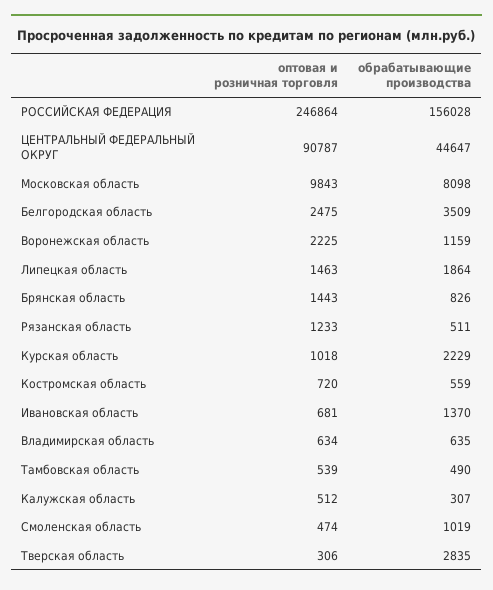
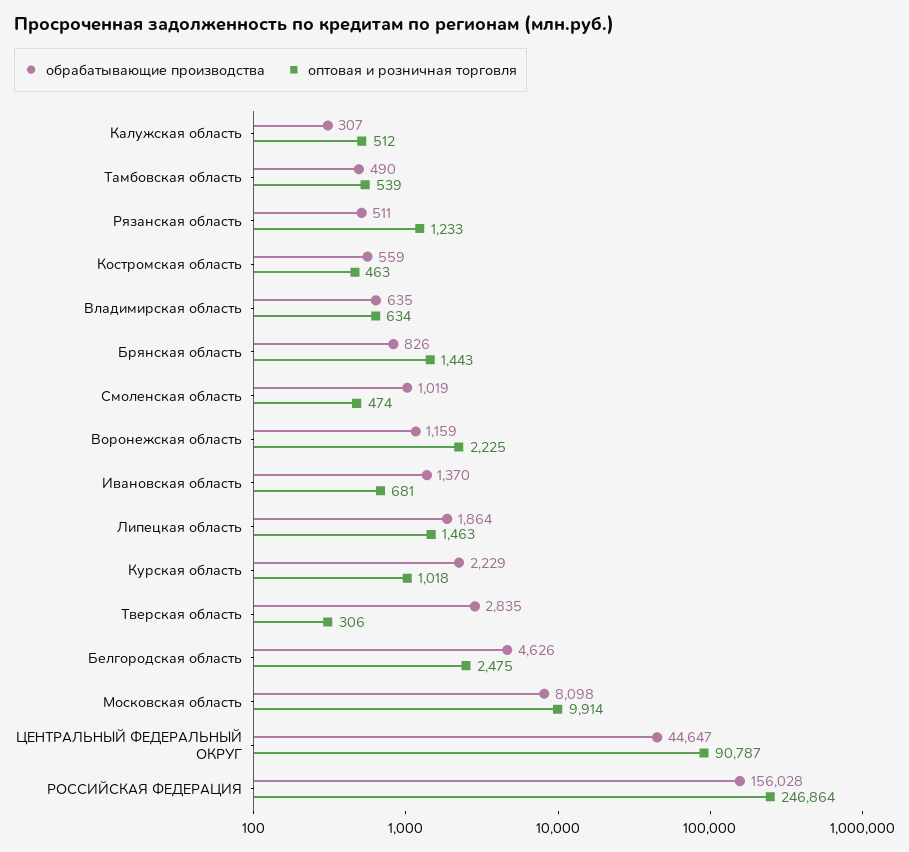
оптовая и розничная торговля, Московская область: 9843 -> 9914
обрабатывающие производства, Белгородская область: 3509 -> 4626
оптовая и розничная торговля, Костромская область: 720 -> 463

